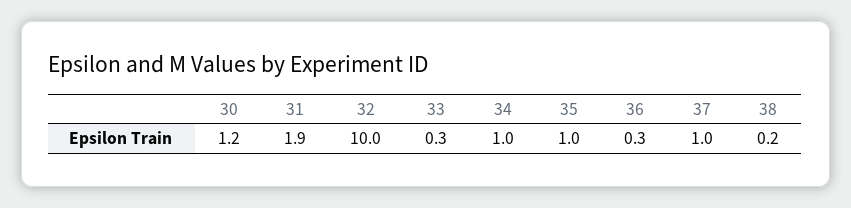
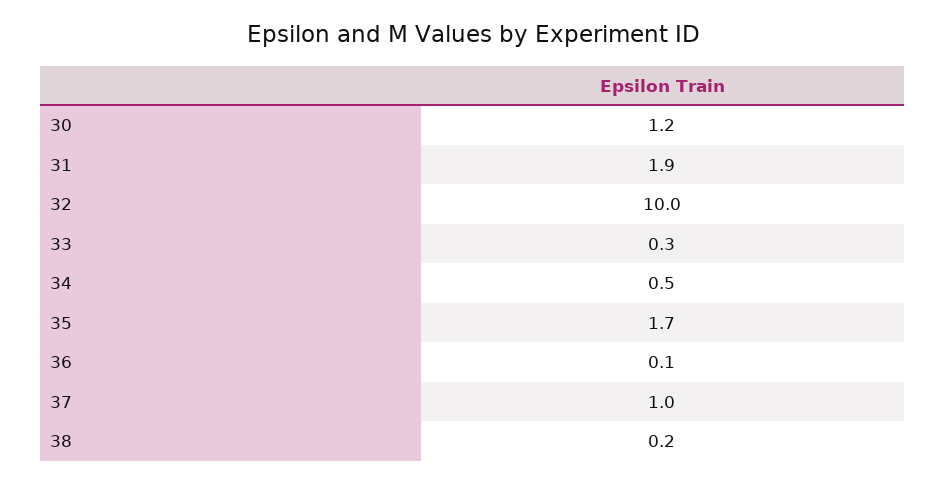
34: 1 -> 0.5
35: 1 -> 1.7
36: 0.3 -> 0.1

